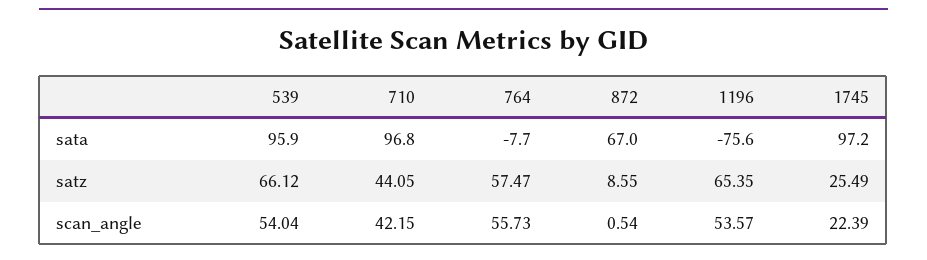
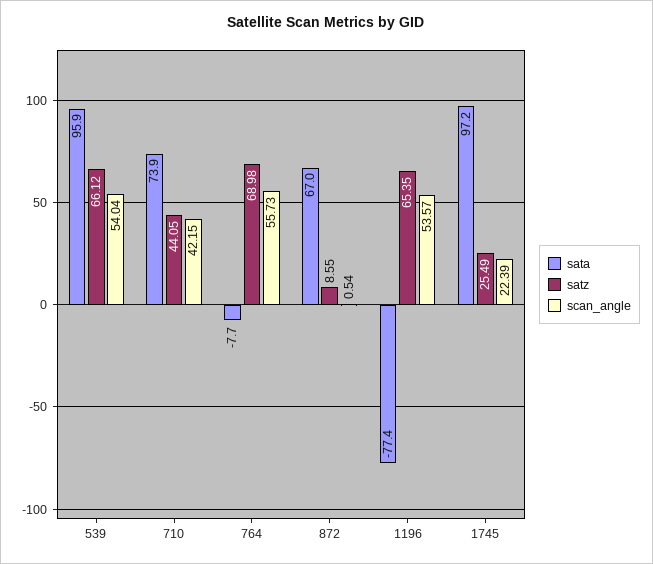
sata, 710: 96.8 -> 73.9
sata, 1196: -75.6 -> -77.4
satz, 764: 57.47 -> 68.98

